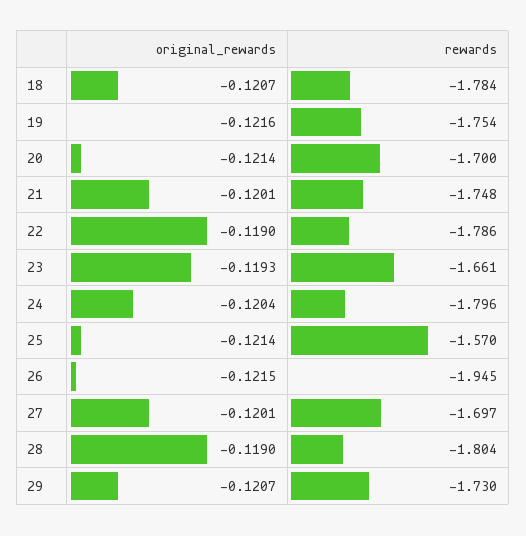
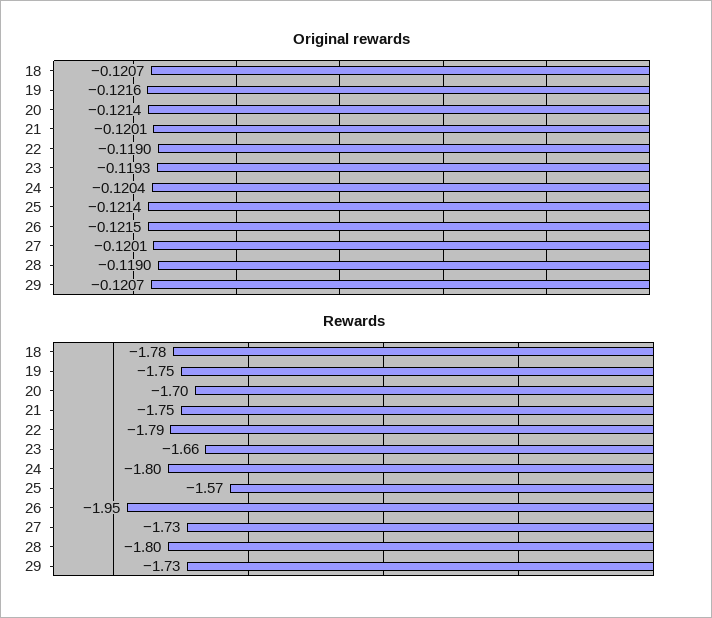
rewards, 27: -1.697 -> -1.73

